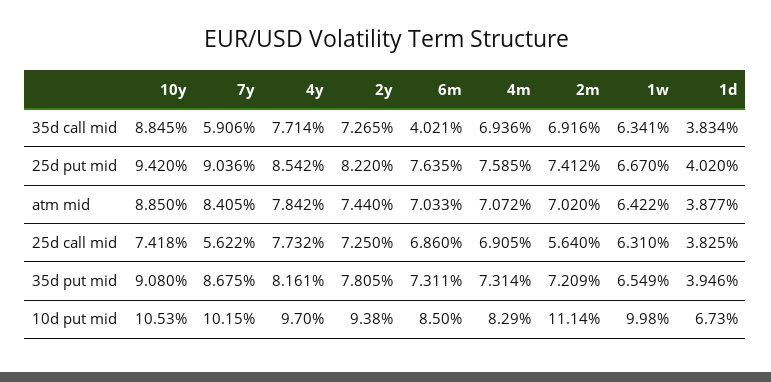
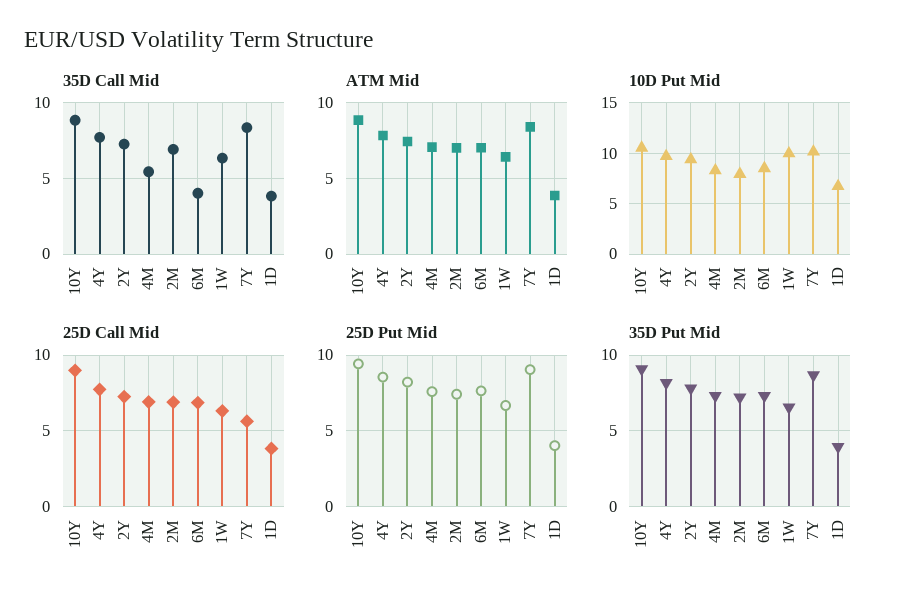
35d call mid, 7y: 5.906 -> 8.5
35d call mid, 4m: 6.936 -> 5.5
25d call mid, 10y: 7.418 -> 9
25d call mid, 2m: 5.64 -> 7
10d put mid, 2m: 11.14 -> 8

